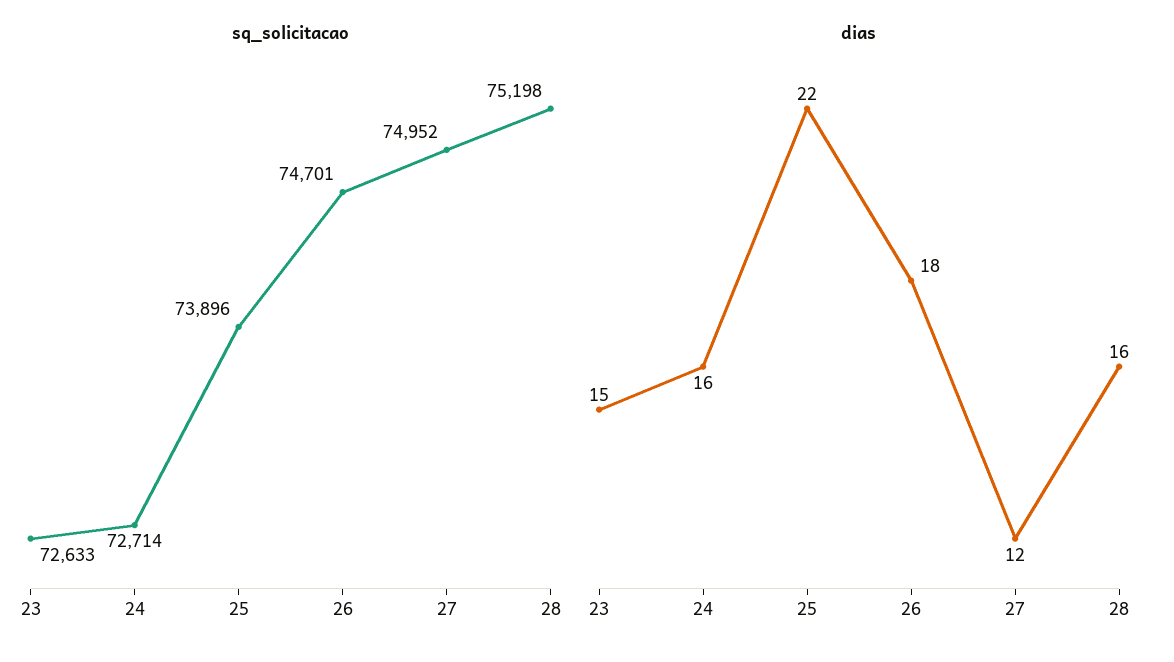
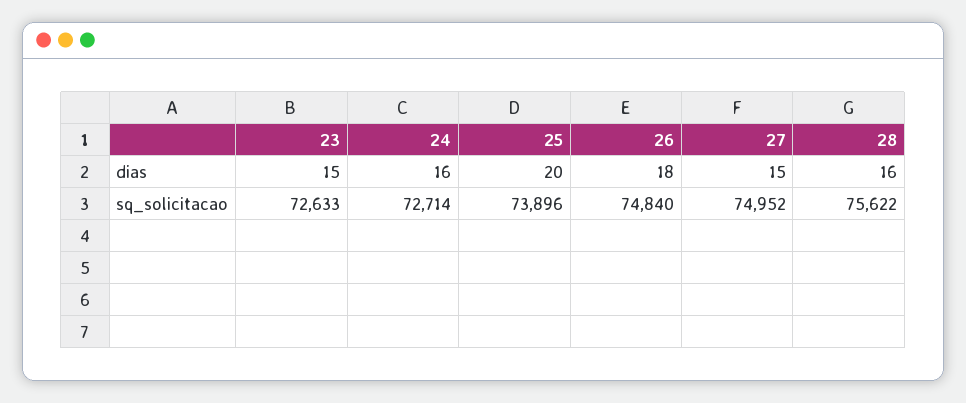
sq_solicitacao, 26: 74701 -> 74840
sq_solicitacao, 28: 75198 -> 75622
dias, 25: 22 -> 20
dias, 27: 12 -> 15

